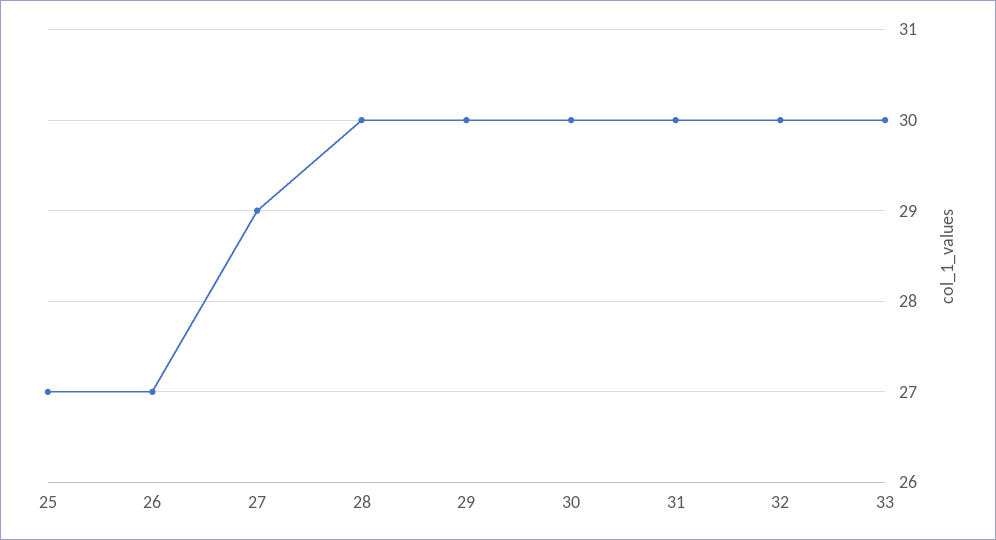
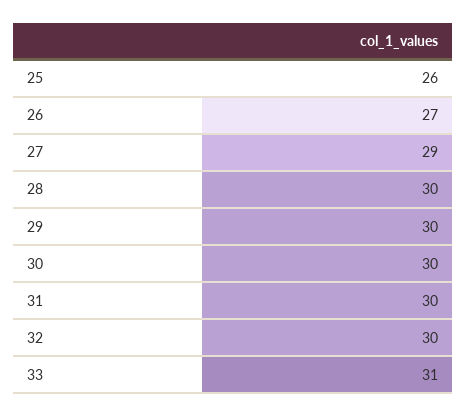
25: 27 -> 26
33: 30 -> 31

